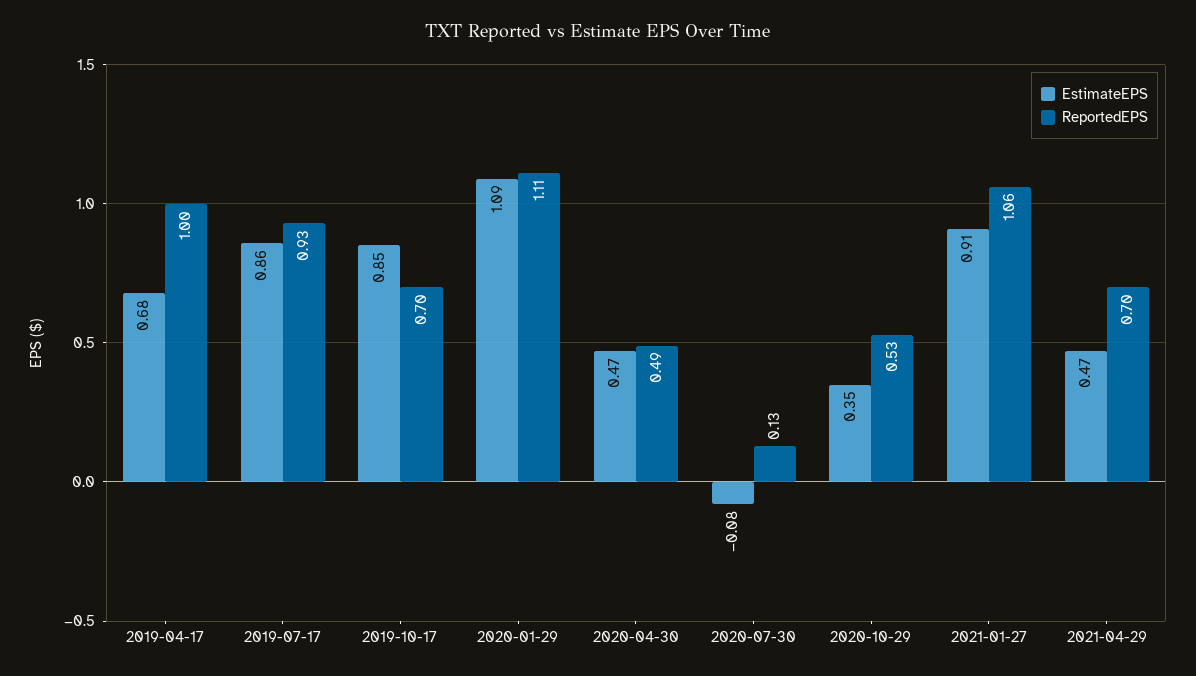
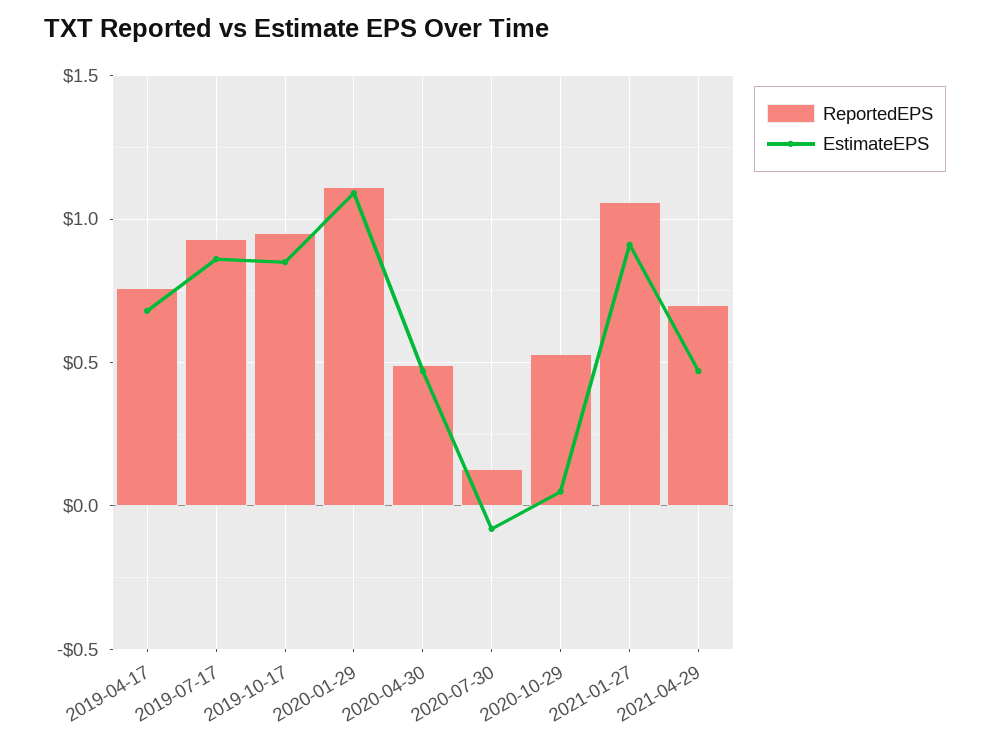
ReportedEPS, 2019-04-17: 1 -> 0.75
ReportedEPS, 2019-10-17: 0.7 -> 0.95
EstimateEPS, 2020-10-29: 0.35 -> 0.05

